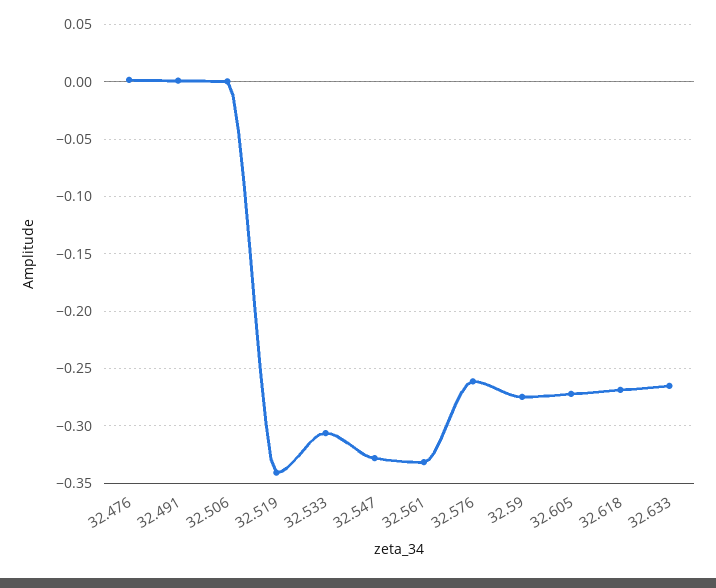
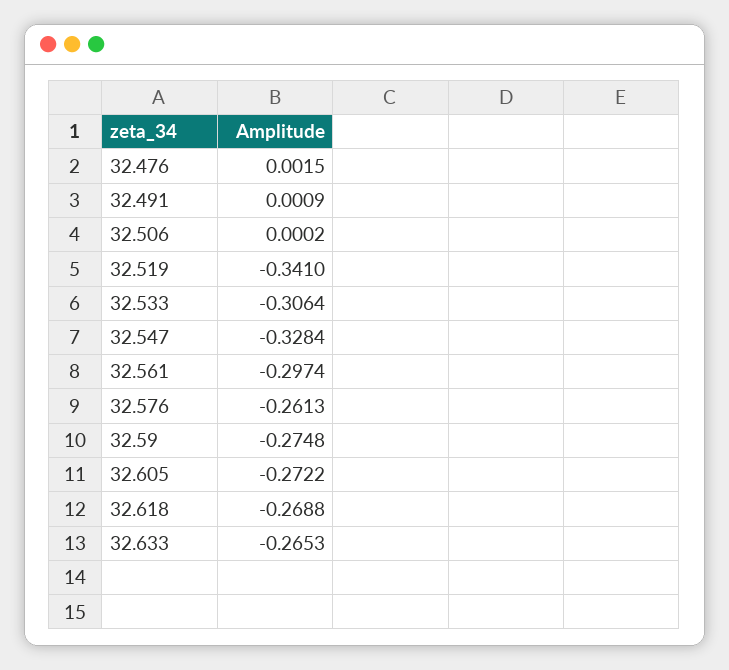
32.561: -0.33 -> -0.2974

